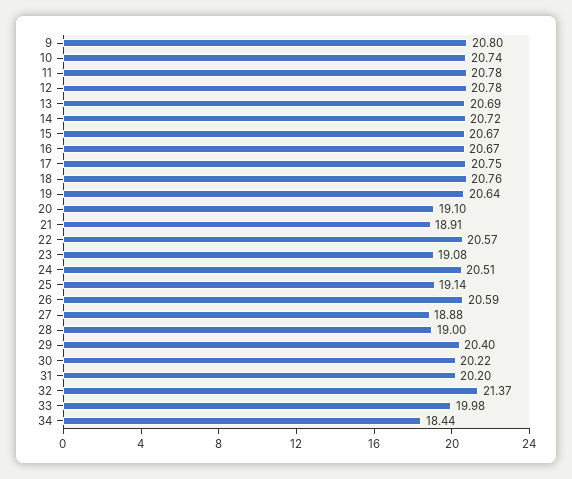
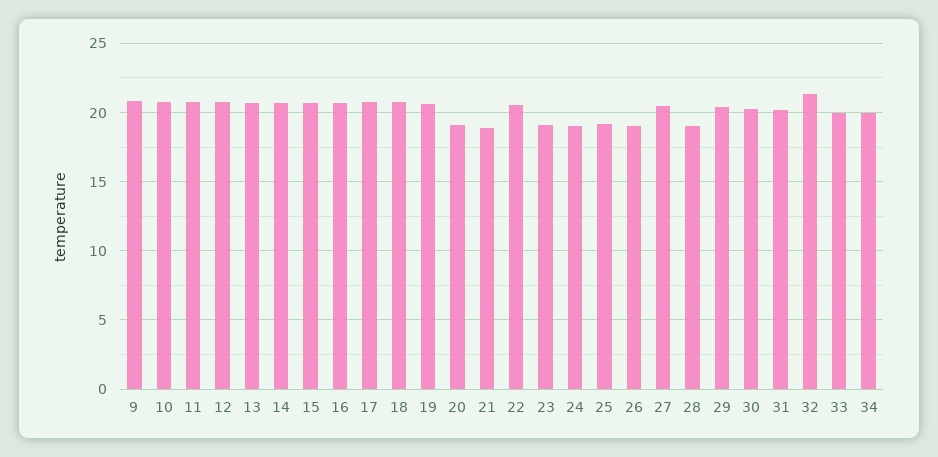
24: 20.51 -> 19
26: 20.59 -> 19
27: 18.88 -> 20.5
34: 18.44 -> 20

